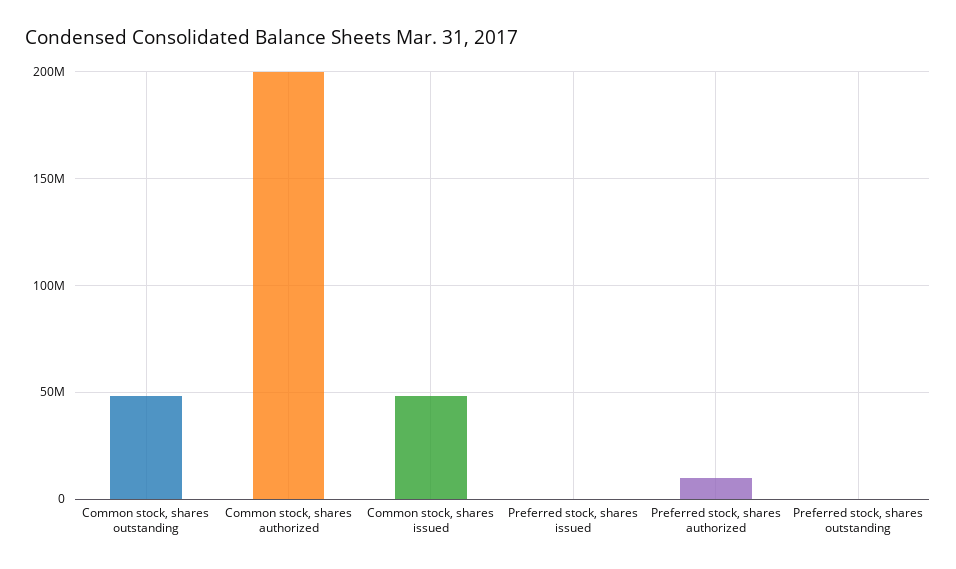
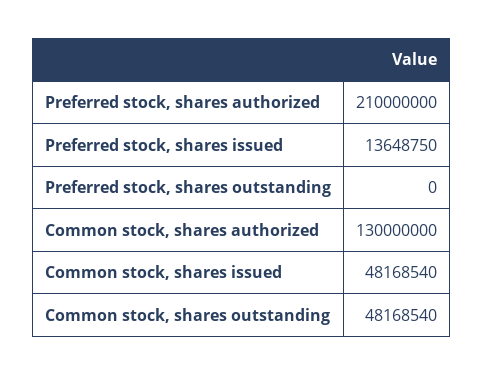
Common stock, shares authorized: 200000000 -> 130000000
Preferred stock, shares issued: 0 -> 13648750
Preferred stock, shares authorized: 10000000 -> 210000000

